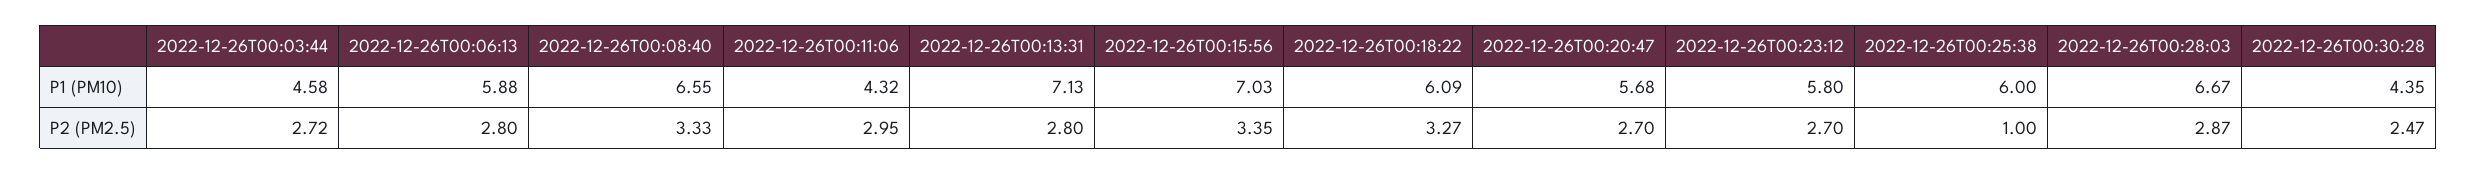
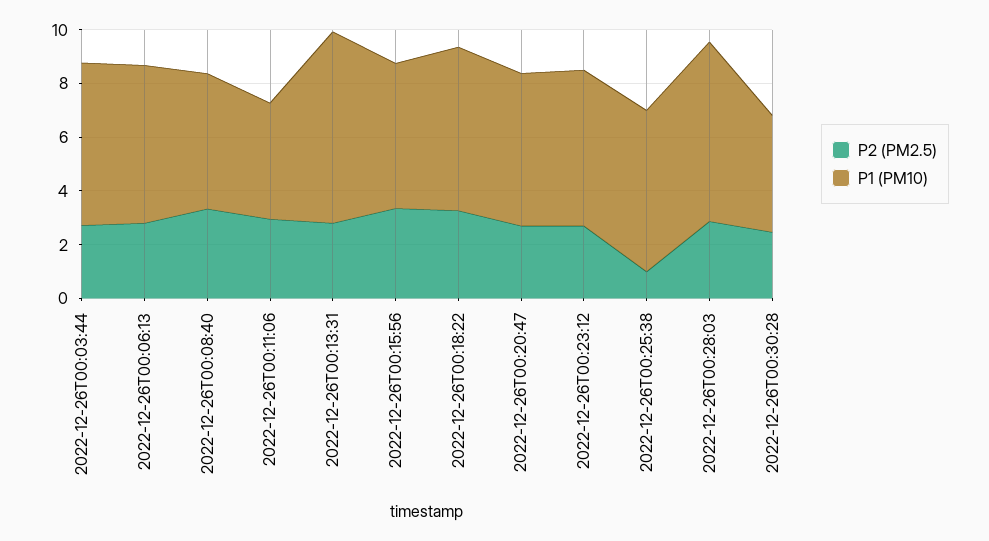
P1 (PM10), 2022-12-26T00:03:44: 4.58 -> 6
P1 (PM10), 2022-12-26T00:08:40: 6.55 -> 5
P1 (PM10), 2022-12-26T00:15:56: 7.03 -> 5.5

